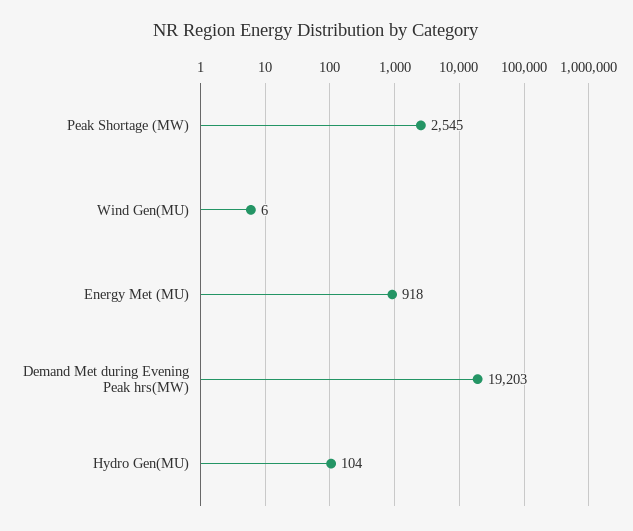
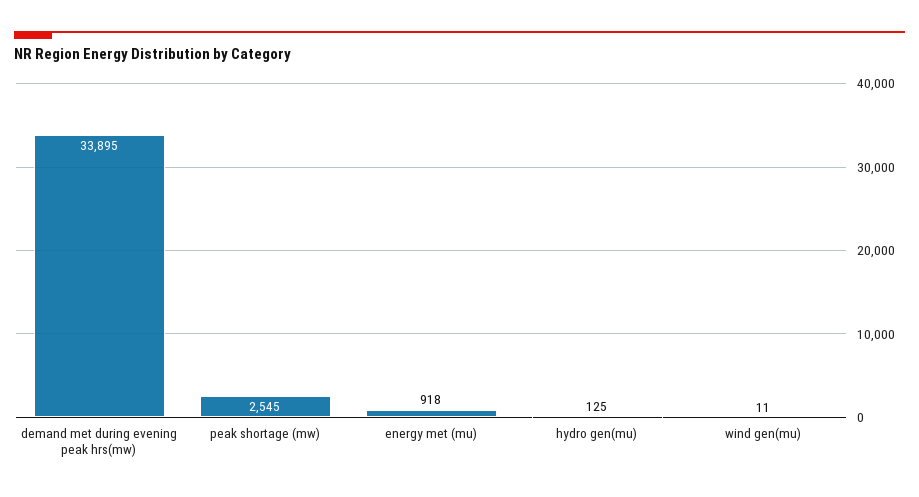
Wind Gen(MU): 6 -> 11
Demand Met during Evening Peak hrs(MW): 19203 -> 33895
Hydro Gen(MU): 104 -> 125

